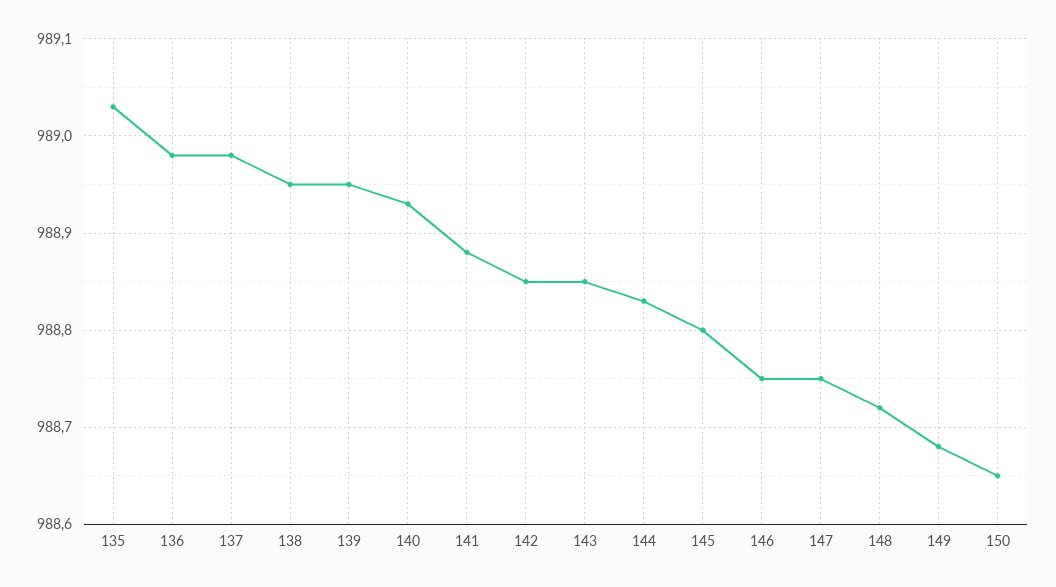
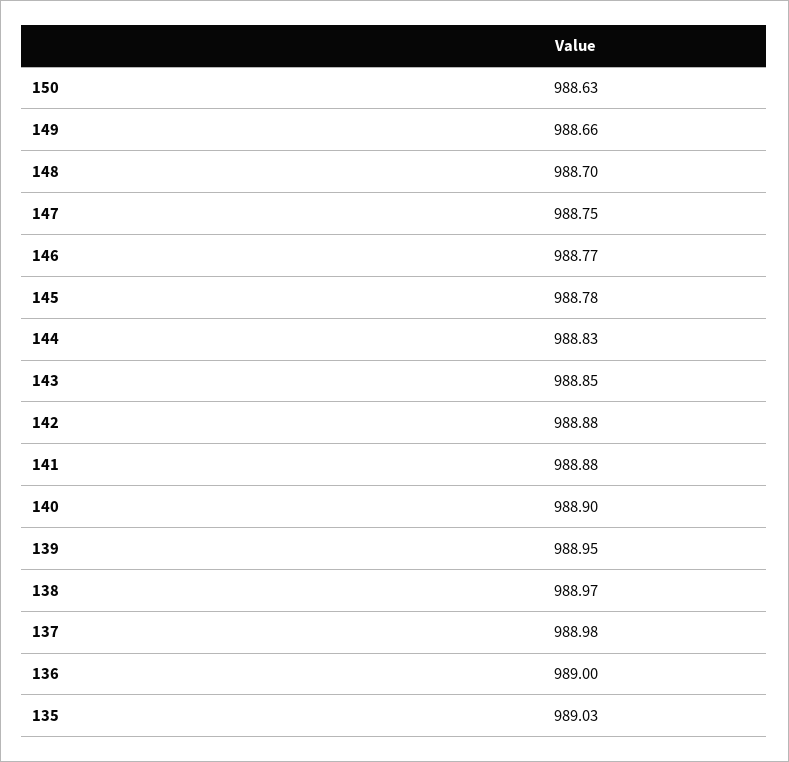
136: 988.98 -> 989
138: 988.95 -> 988.97
140: 988.93 -> 988.9
142: 988.85 -> 988.88
145: 988.8 -> 988.78
146: 988.75 -> 988.77
148: 988.72 -> 988.7
149: 988.68 -> 988.66
150: 988.65 -> 988.63

